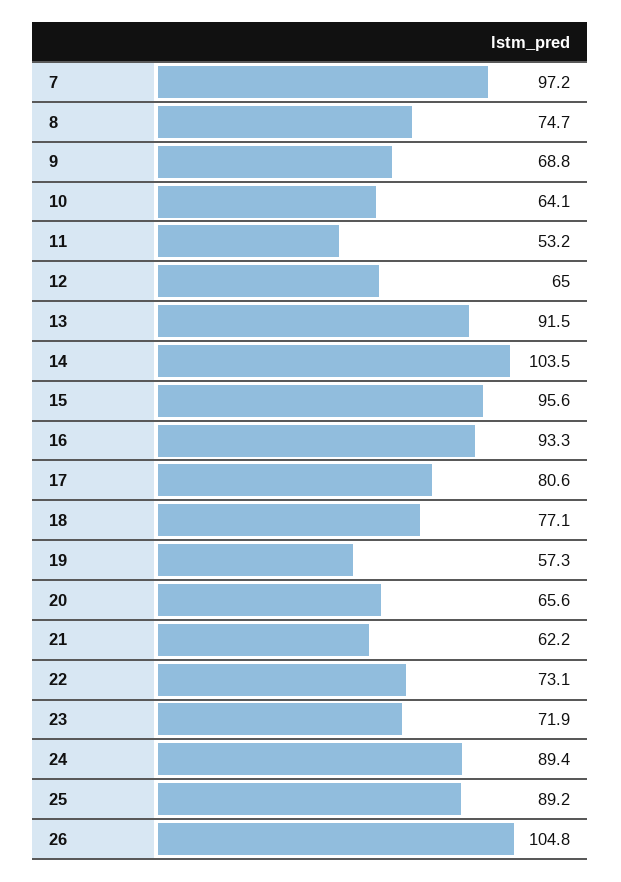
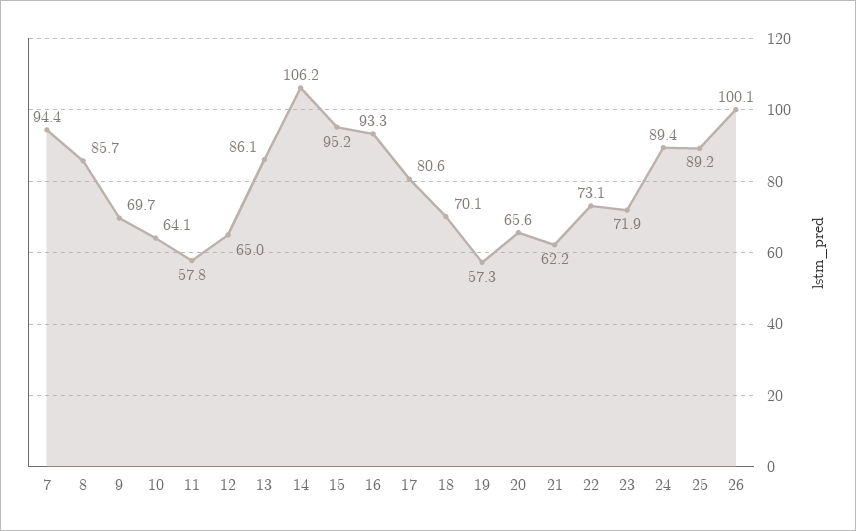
7: 97.2 -> 94.4
8: 74.7 -> 85.7
9: 68.8 -> 69.7
11: 53.2 -> 57.8
13: 91.5 -> 86.1
14: 103.5 -> 106.2
15: 95.6 -> 95.2
18: 77.1 -> 70.1
26: 104.8 -> 100.1

